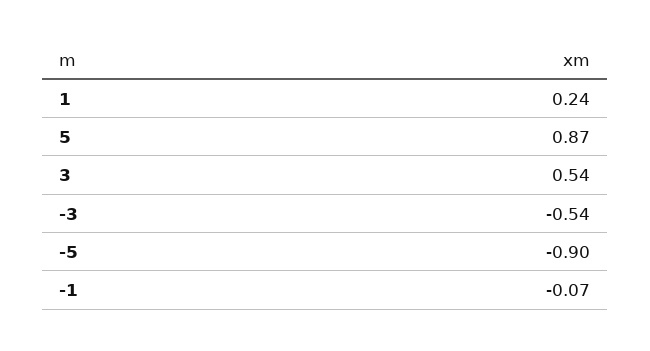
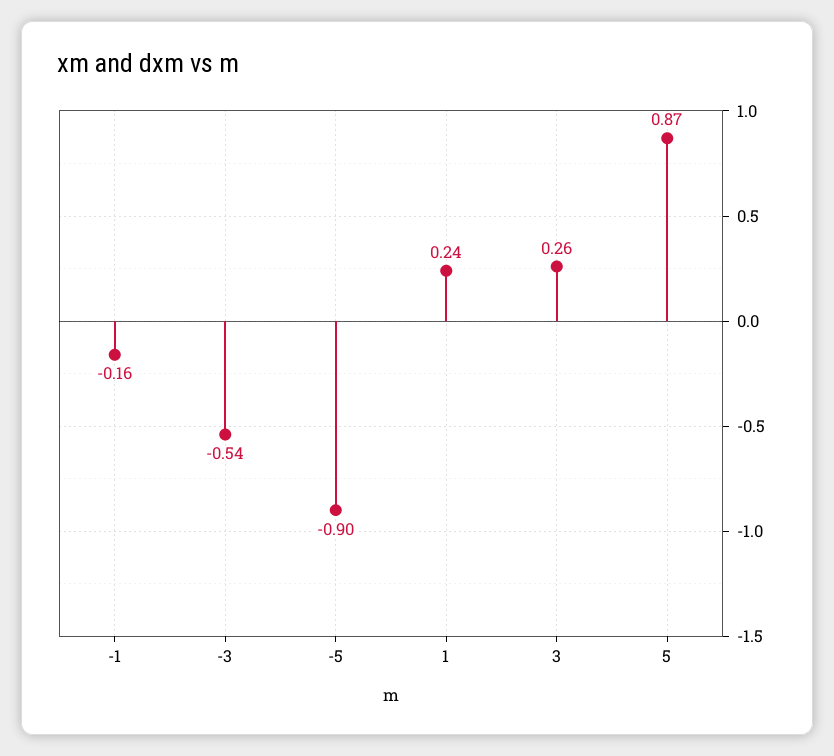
3: 0.54 -> 0.26
-1: -0.07 -> -0.16

